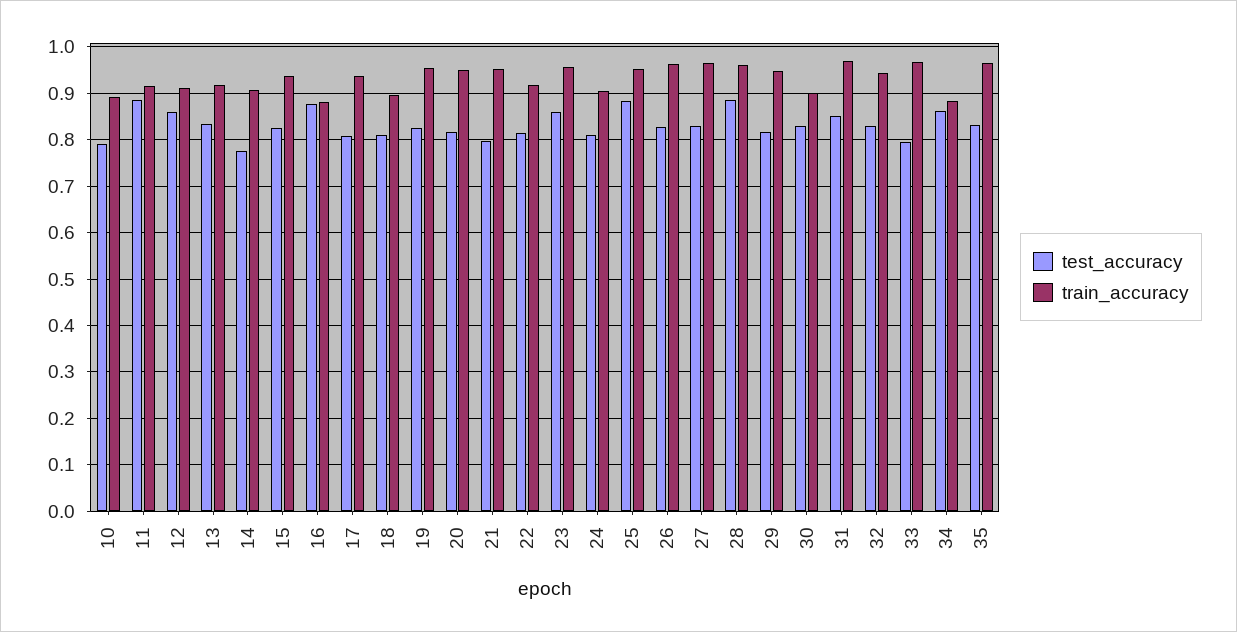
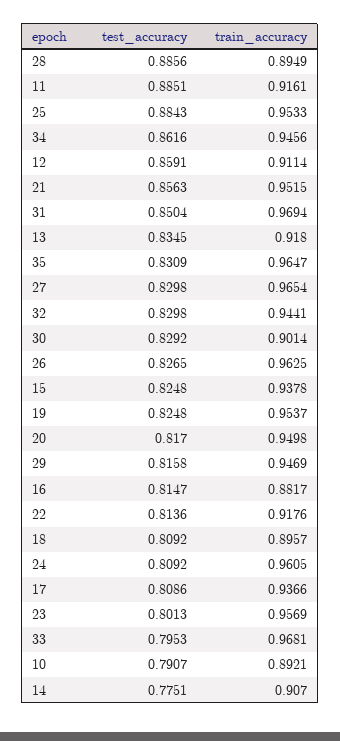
test_accuracy, 16: 0.88 -> 0.8147
test_accuracy, 21: 0.8 -> 0.8563
test_accuracy, 23: 0.86 -> 0.8013
train_accuracy, 24: 0.9 -> 0.9605
train_accuracy, 28: 0.96 -> 0.8949
train_accuracy, 34: 0.88 -> 0.9456

